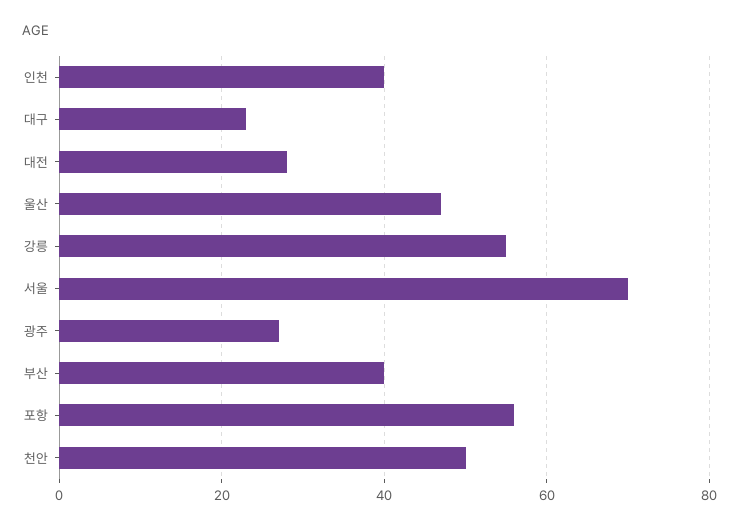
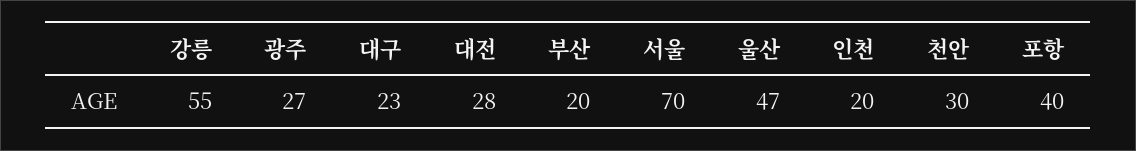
인천: 40 -> 20
부산: 40 -> 20
포항: 55 -> 40
천안: 50 -> 30

